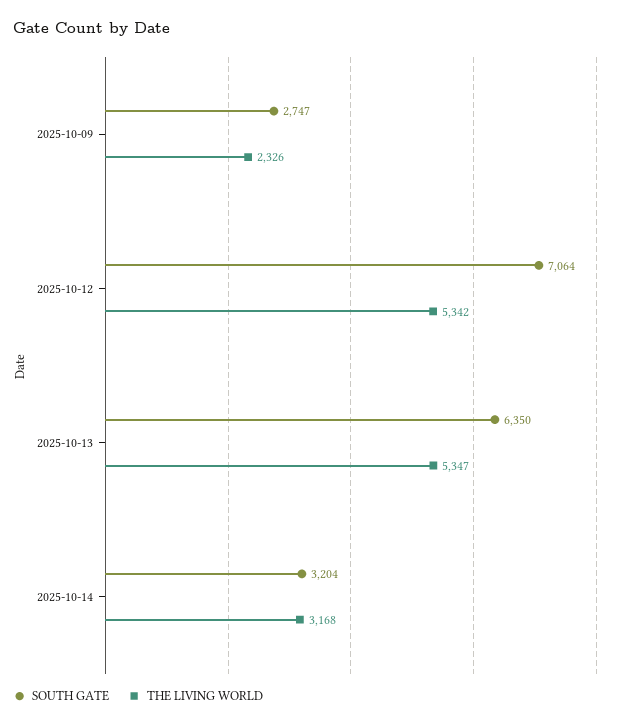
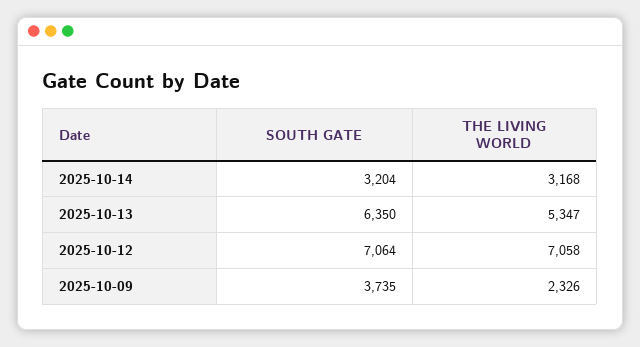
SOUTH GATE, 2025-10-09: 2747 -> 3735
THE LIVING WORLD, 2025-10-12: 5342 -> 7058

